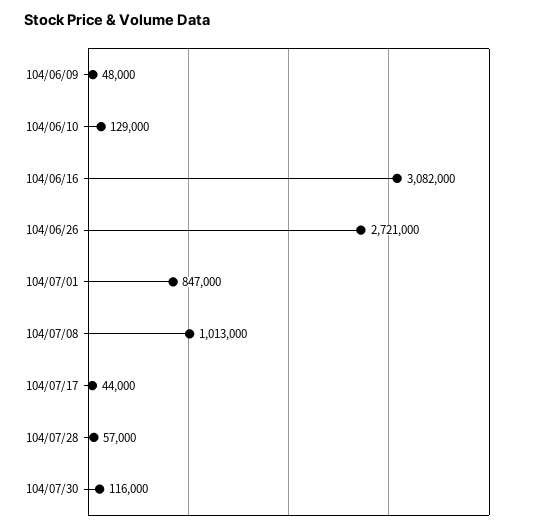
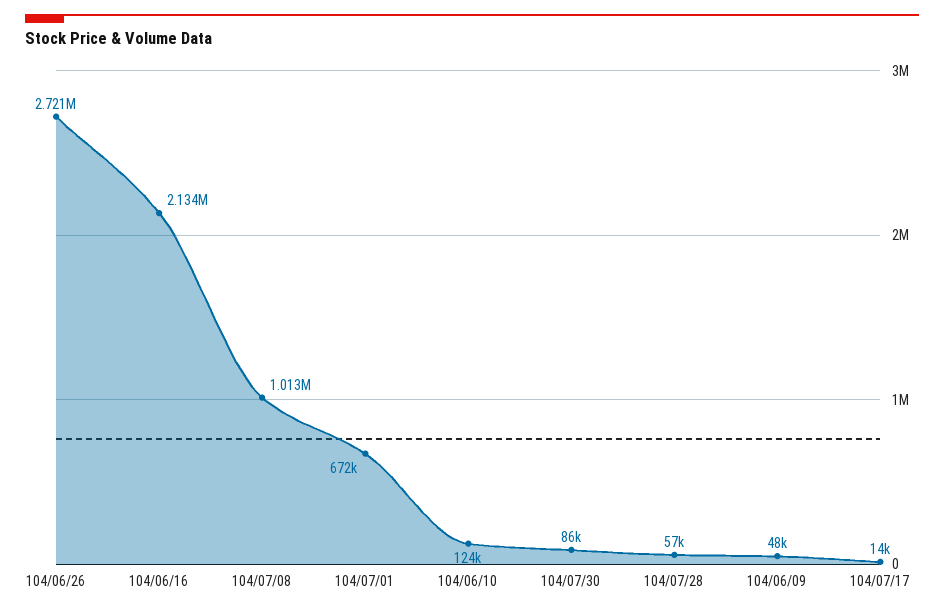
104/06/10: 129000 -> 124000
104/06/16: 3082000 -> 2134000
104/07/01: 847000 -> 672000
104/07/17: 44000 -> 14000
104/07/30: 116000 -> 86000

